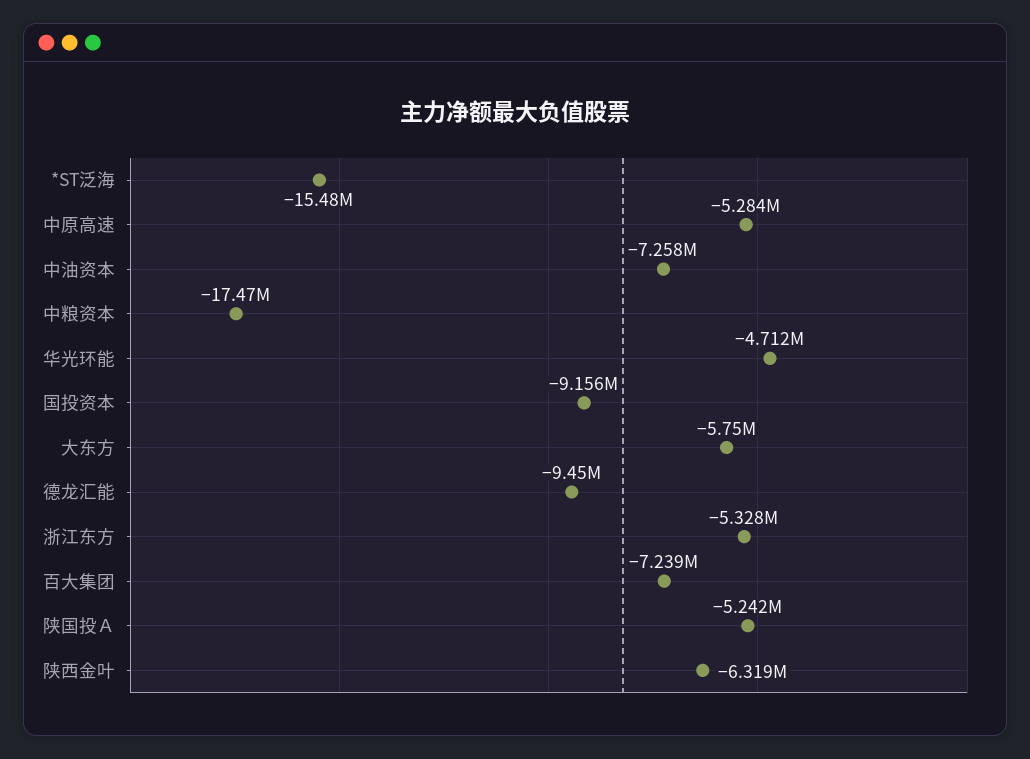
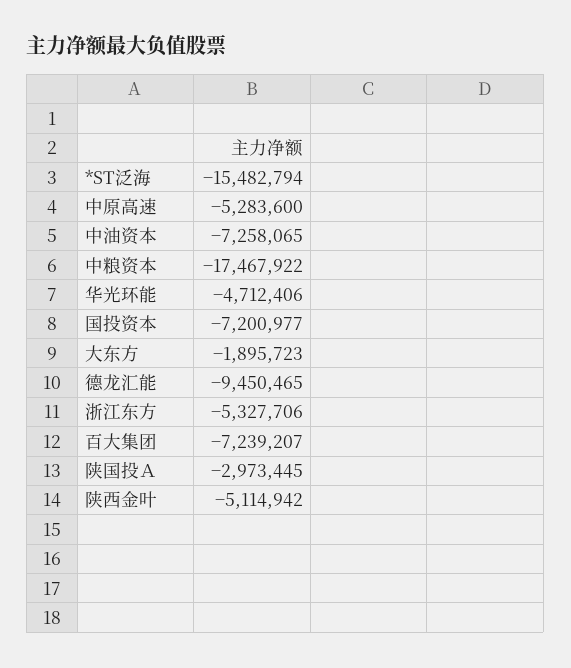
国投资本: -9156000 -> -7200977
大东方: -5750000 -> -1895723
陕国投Ａ: -5242000 -> -2973445
陕西金叶: -6319000 -> -5114942

